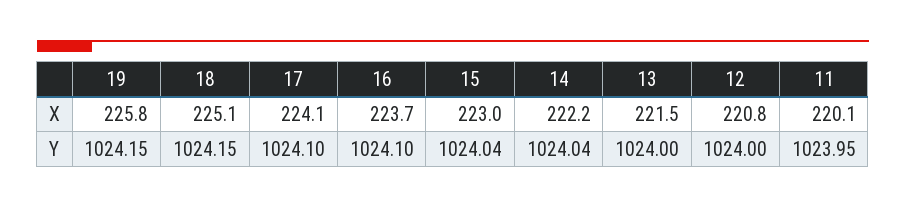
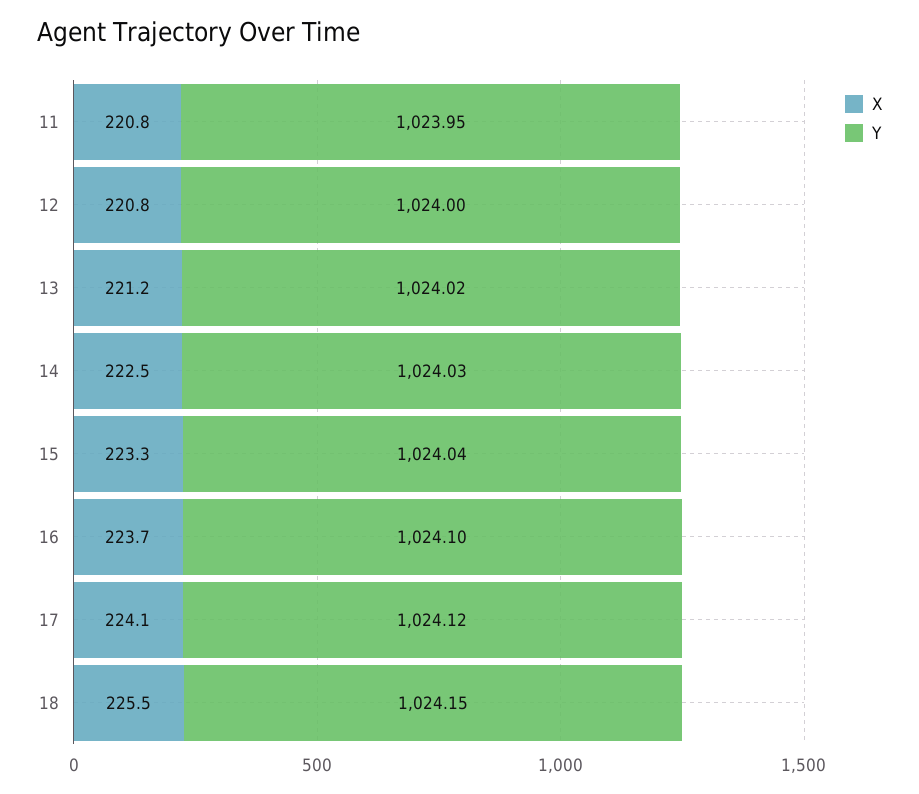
X, 19: 225.8 -> none
X, 18: 225.1 -> 225.5
X, 15: 223 -> 223.3
X, 14: 222.2 -> 222.5
X, 13: 221.5 -> 221.2
X, 11: 220.1 -> 220.8
Y, 19: 1024.15 -> none
Y, 17: 1024.1 -> 1024.12
Y, 14: 1024.04 -> 1024.03
Y, 13: 1024 -> 1024.02

